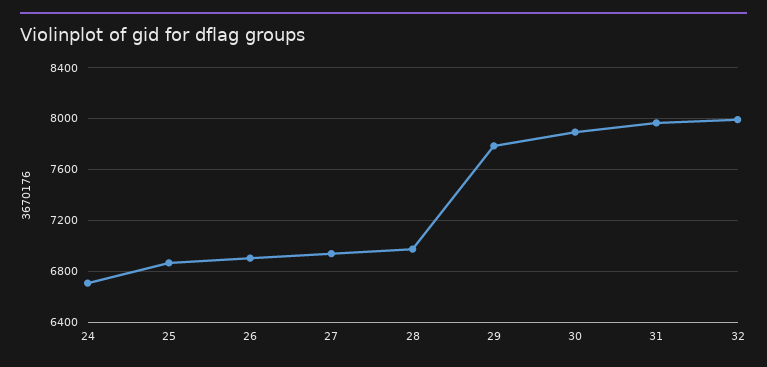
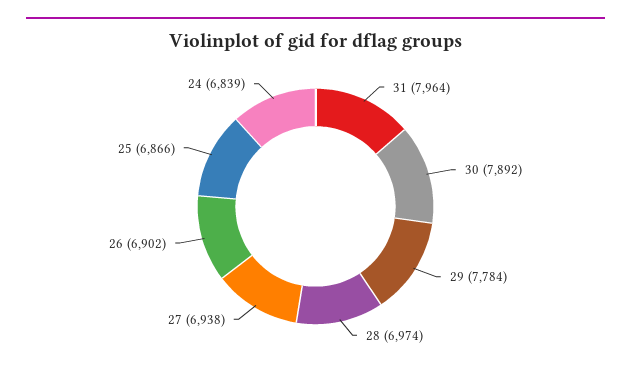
24: 6700 -> 6839
32: 8000 -> none

